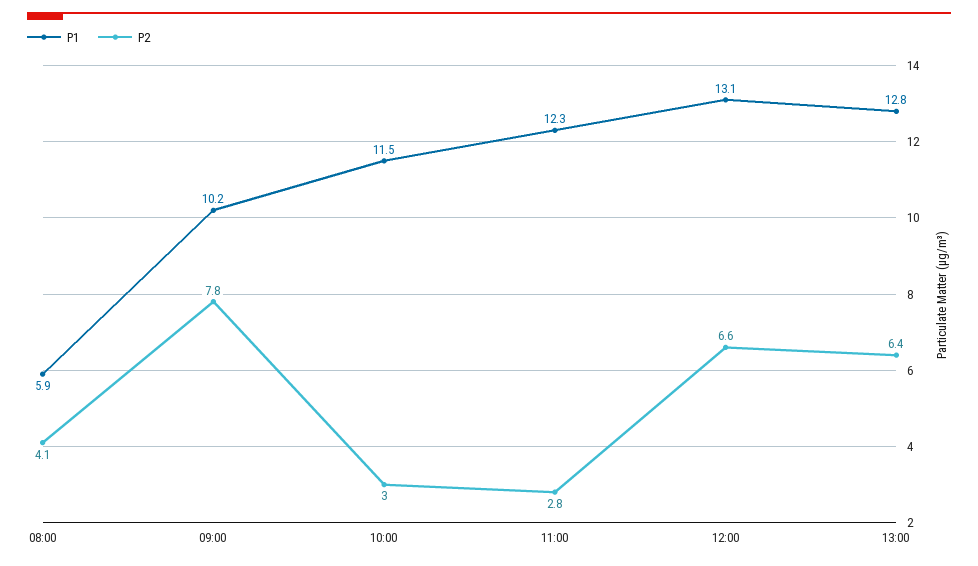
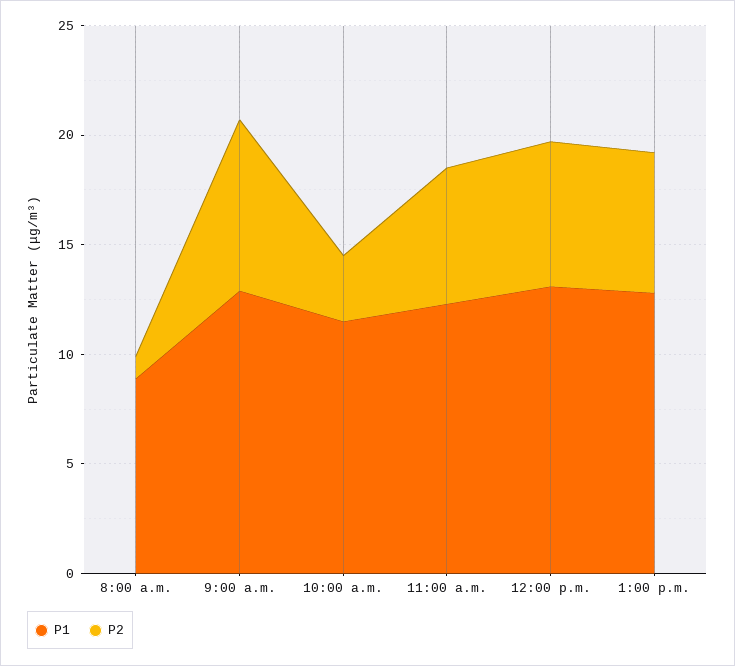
P1, 08:00: 5.9 -> 9
P2, 08:00: 4.1 -> 1
P1, 09:00: 10.2 -> 13
P2, 11:00: 2.8 -> 6

